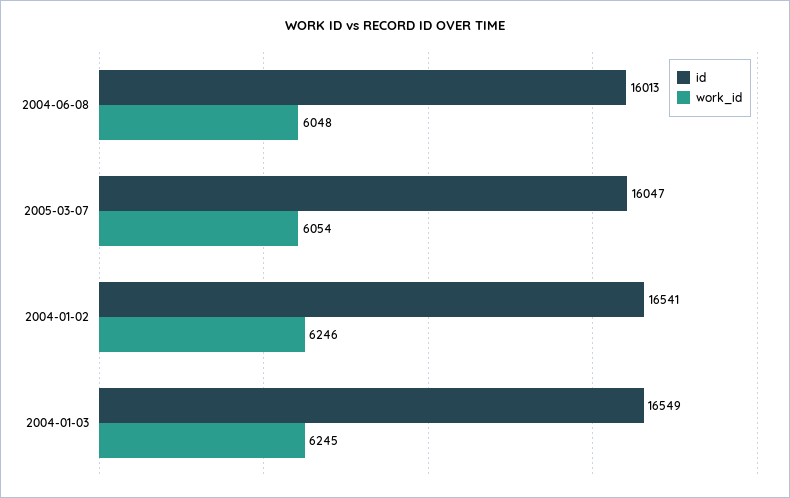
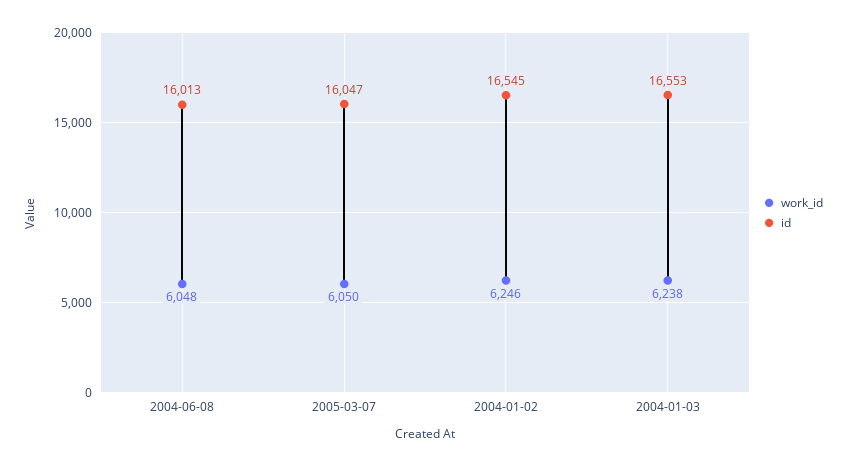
work_id, 2005-03-07: 6054 -> 6050
id, 2004-01-02: 16541 -> 16545
id, 2004-01-03: 16549 -> 16553
work_id, 2004-01-03: 6245 -> 6238

